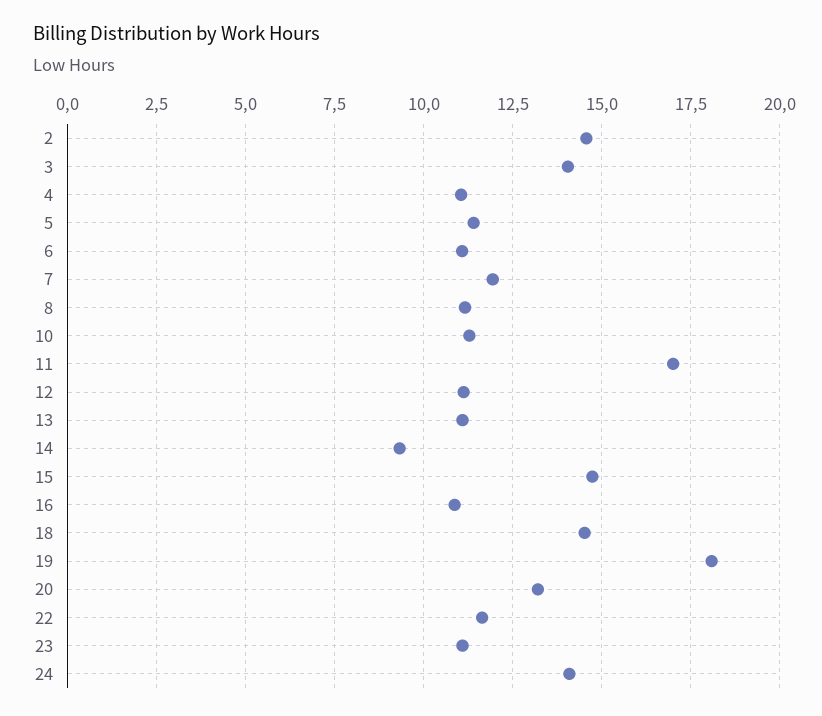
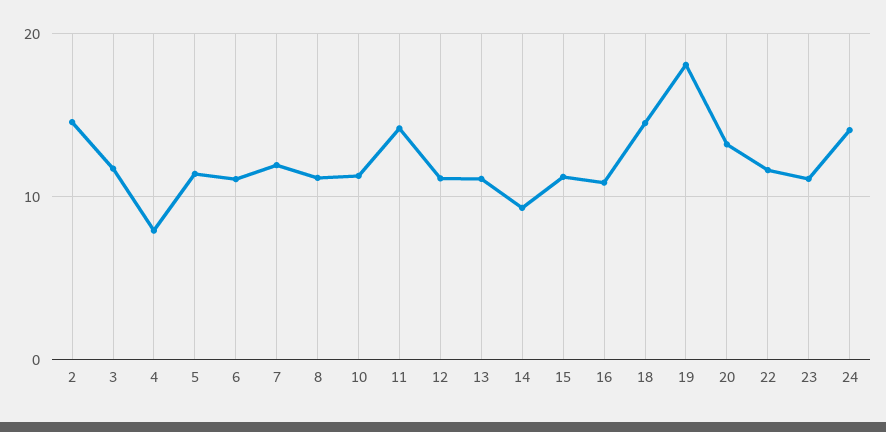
3: 14 -> 12
4: 11 -> 8
11: 17 -> 14
15: 14.75 -> 11

